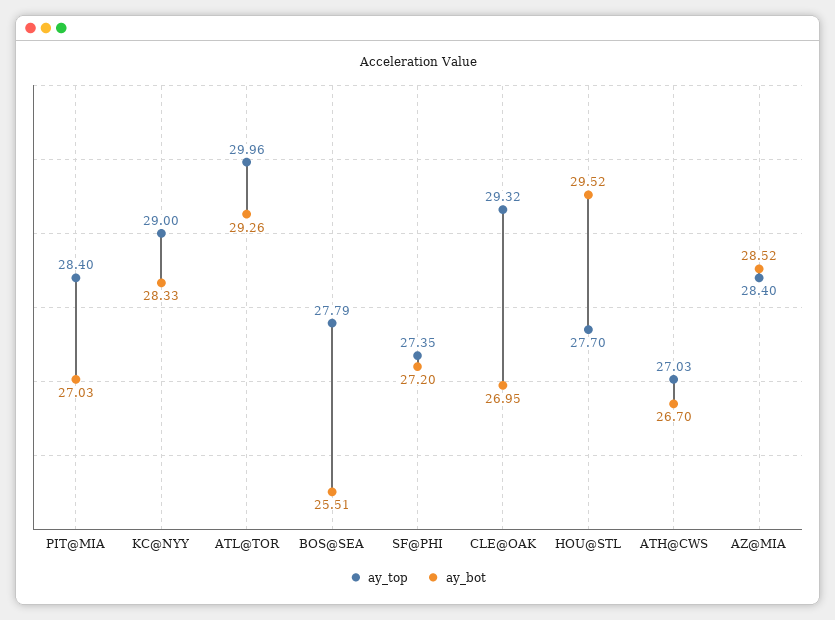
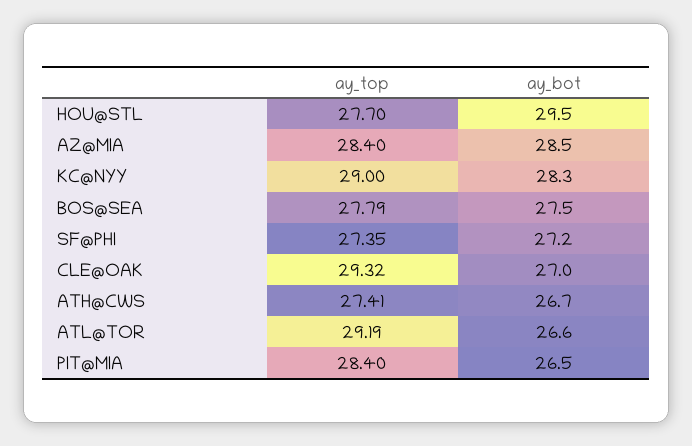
ay_bot, PIT@MIA: 27.03 -> 26.5
ay_top, ATL@TOR: 29.96 -> 29.19
ay_bot, ATL@TOR: 29.26 -> 26.6
ay_bot, BOS@SEA: 25.51 -> 27.5
ay_top, ATH@CWS: 27.03 -> 27.41

